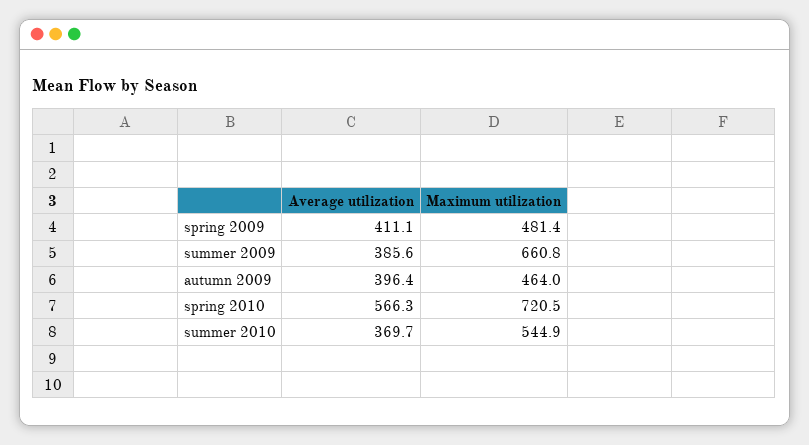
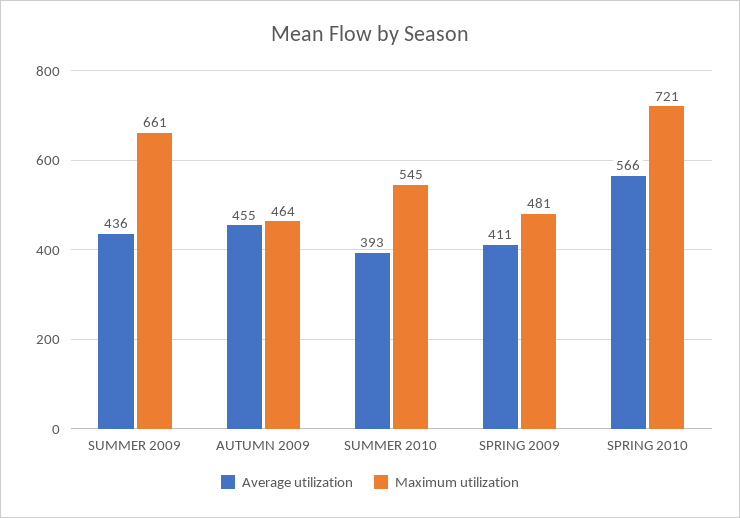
Average utilization, summer 2009: 385.6 -> 436
Average utilization, autumn 2009: 396.4 -> 455
Average utilization, summer 2010: 369.7 -> 393

